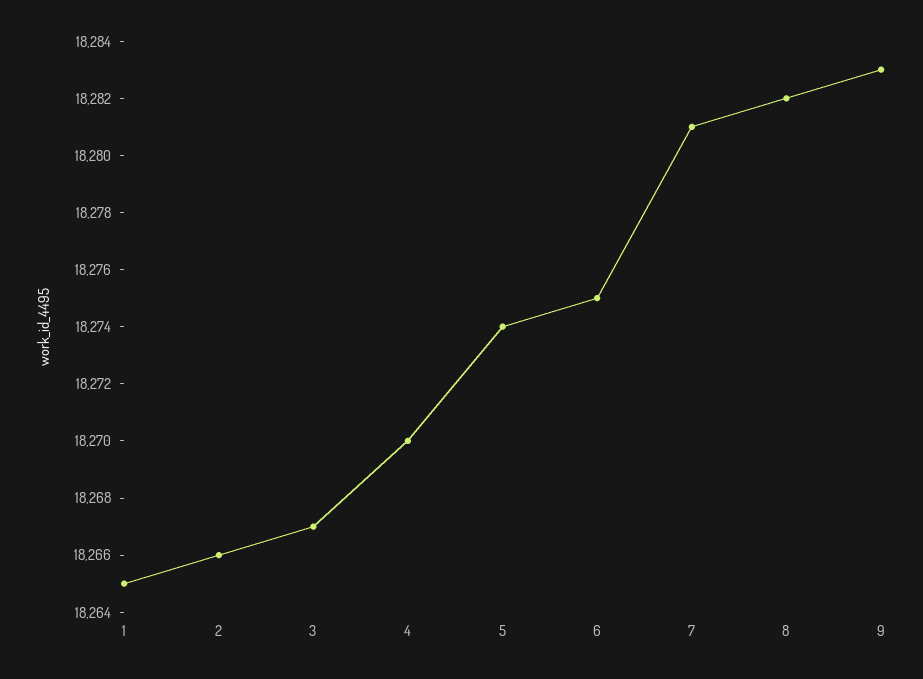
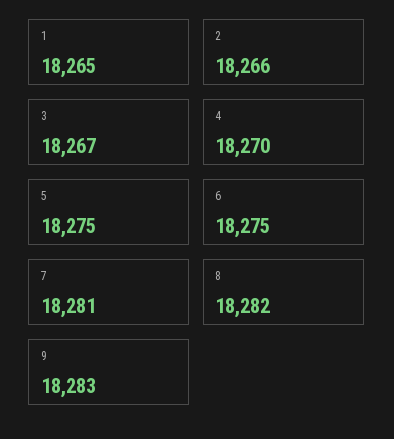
5: 18274 -> 18275

